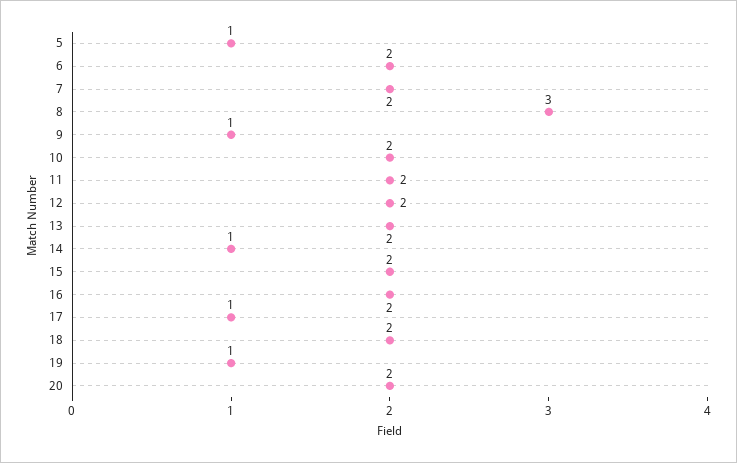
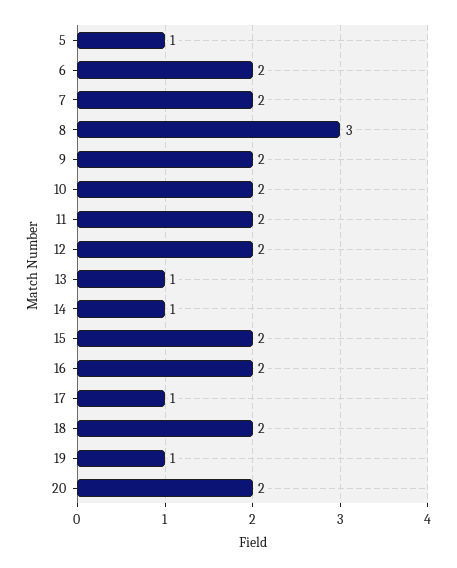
9: 1 -> 2
13: 2 -> 1

